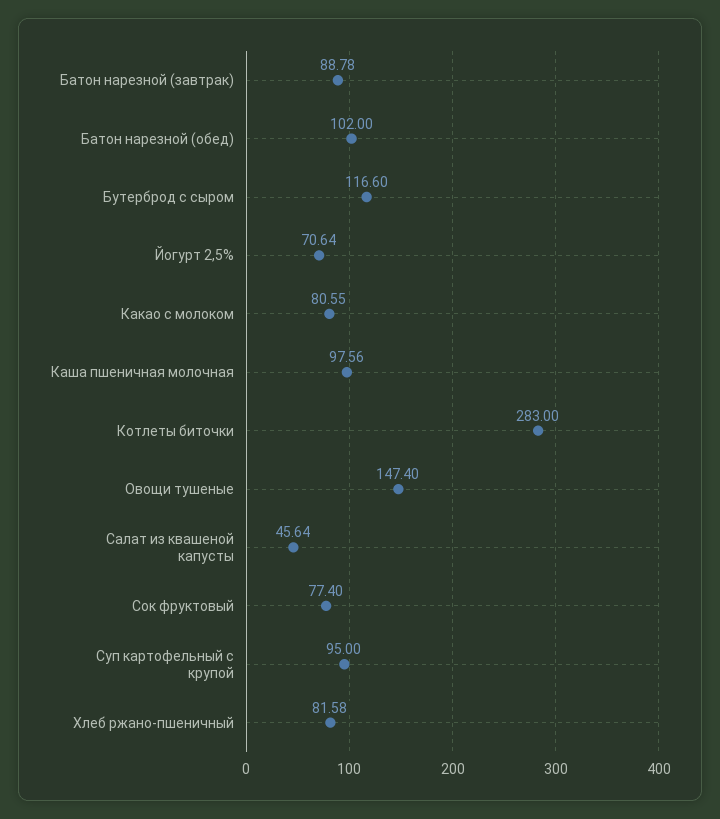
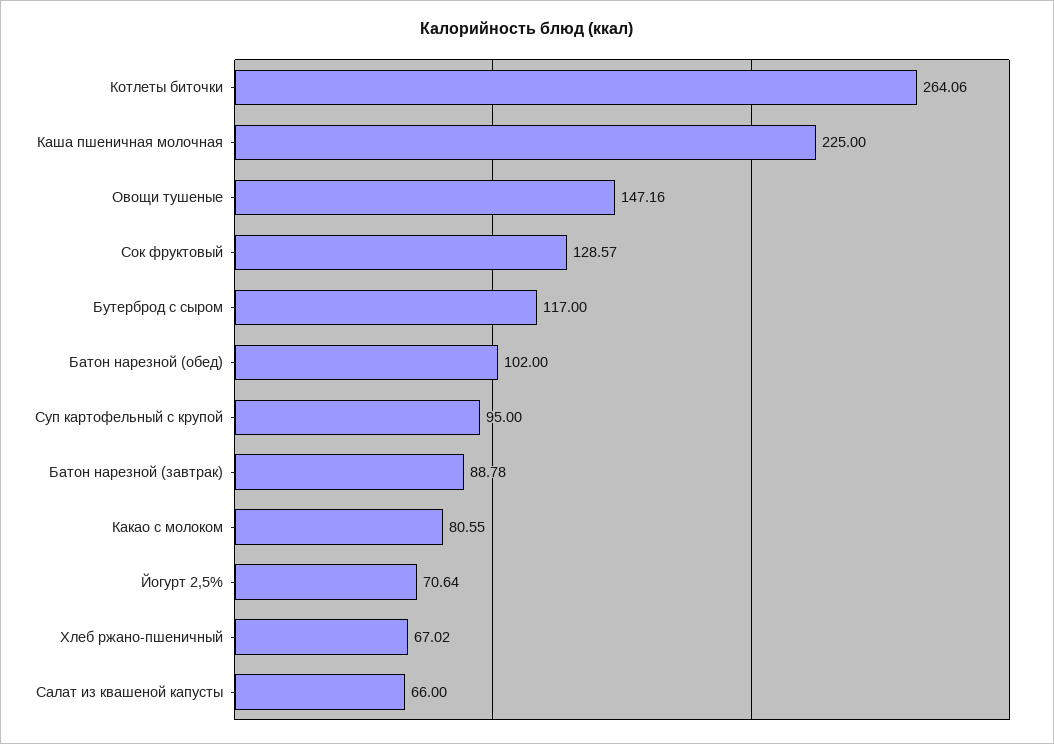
Бутерброд с сыром: 116.6 -> 117
Каша пшеничная молочная: 97.56 -> 225
Котлеты биточки: 283 -> 264.06
Овощи тушеные: 147.4 -> 147.16
Салат из квашеной капусты: 45.64 -> 66
Сок фруктовый: 77.4 -> 128.57
Хлеб ржано-пшеничный: 81.58 -> 67.02

